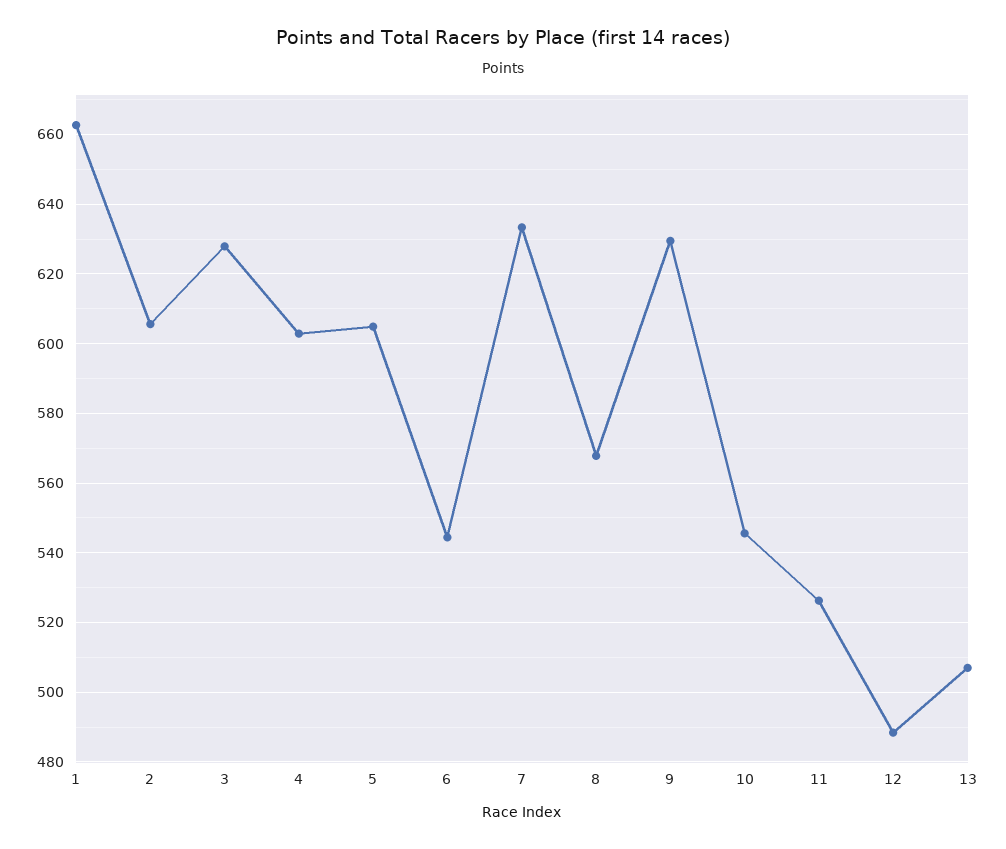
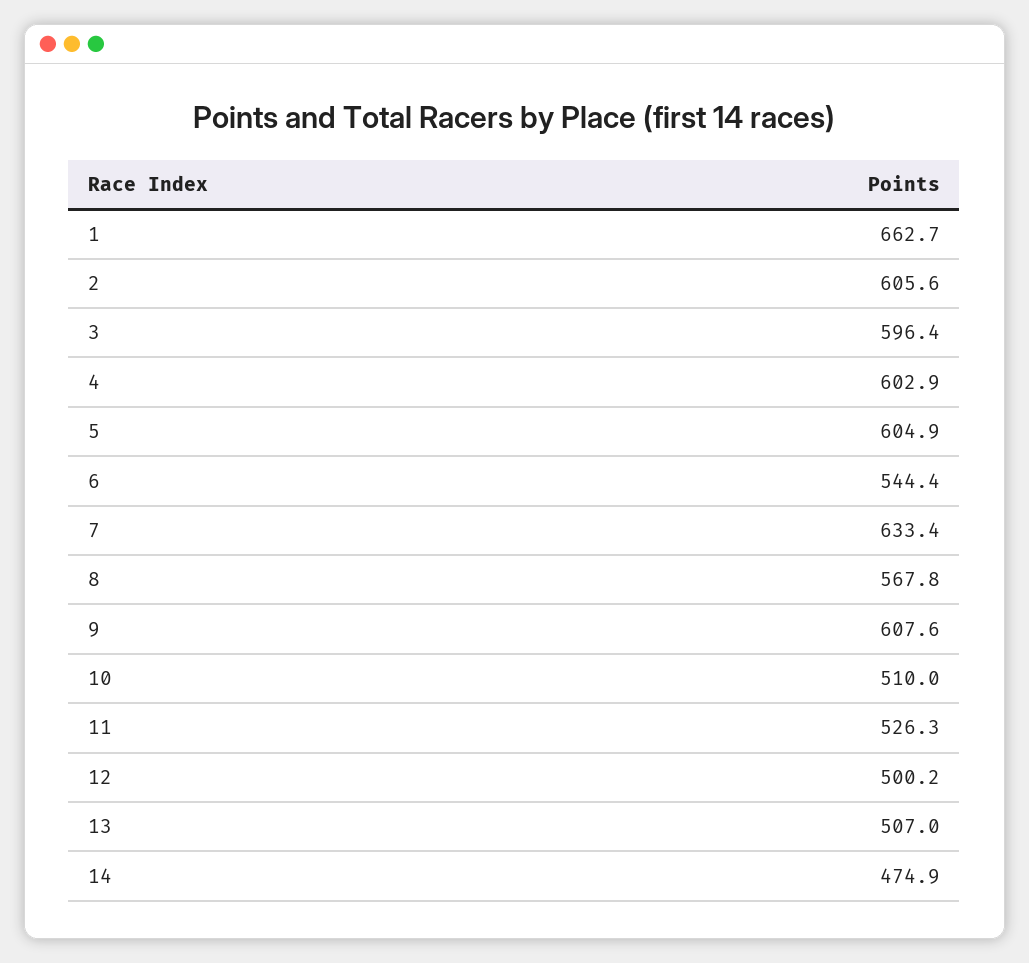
3: 628 -> 596.4
9: 630 -> 607.6
10: 546 -> 510
12: 488 -> 500.2
14: none -> 474.9

